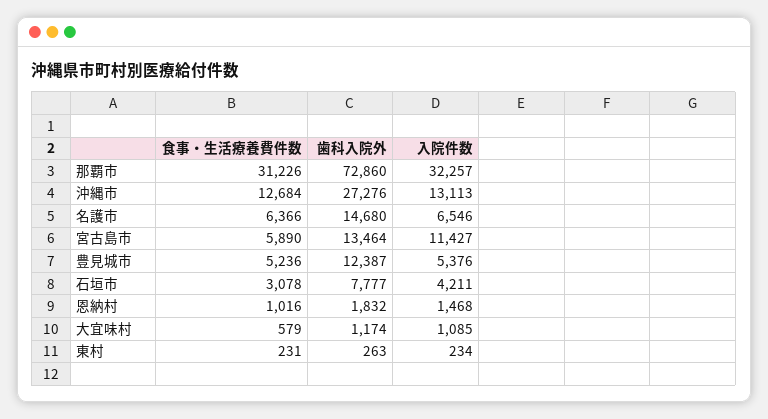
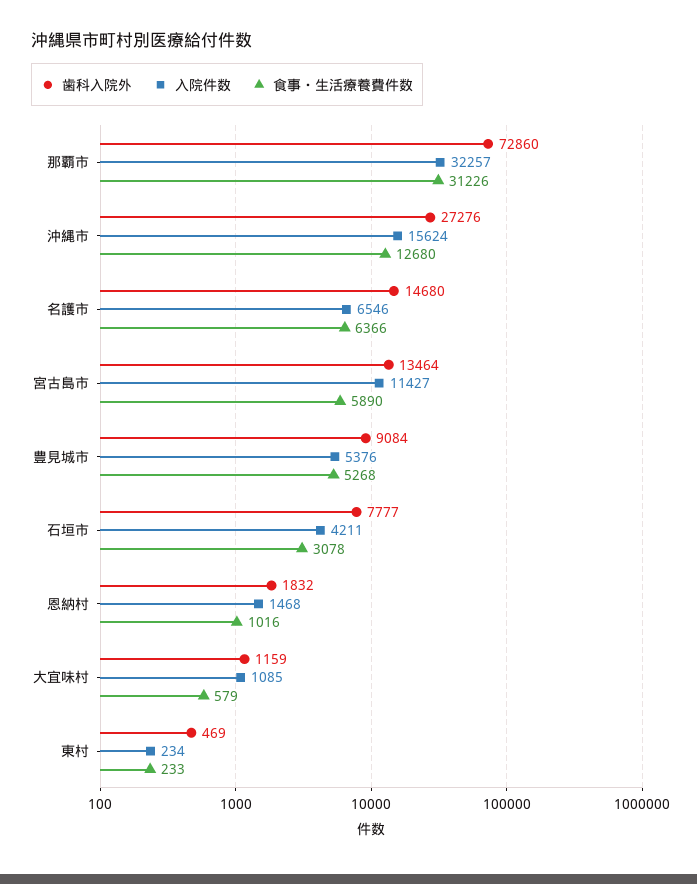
食事・生活療養費件数, 沖縄市: 12684 -> 12680
入院件数, 沖縄市: 13113 -> 15624
食事・生活療養費件数, 豊見城市: 5236 -> 5268
歯科入院外, 豊見城市: 12387 -> 9084
歯科入院外, 大宜味村: 1174 -> 1159
食事・生活療養費件数, 東村: 231 -> 233
歯科入院外, 東村: 263 -> 469

